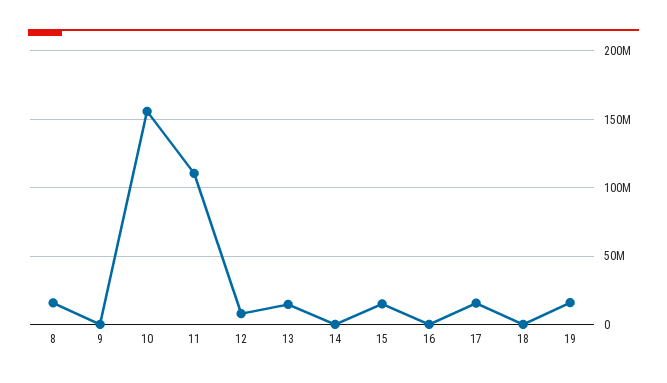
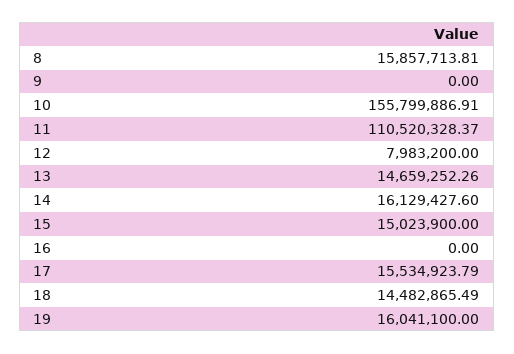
14: 0 -> 16129427.6
18: 0 -> 14482865.49

